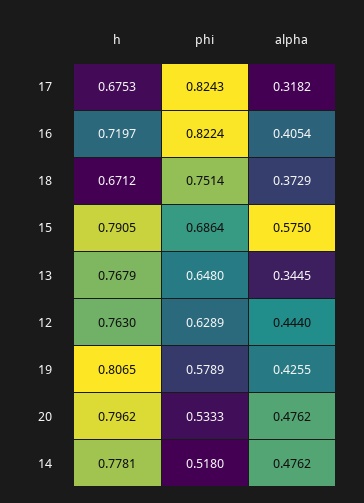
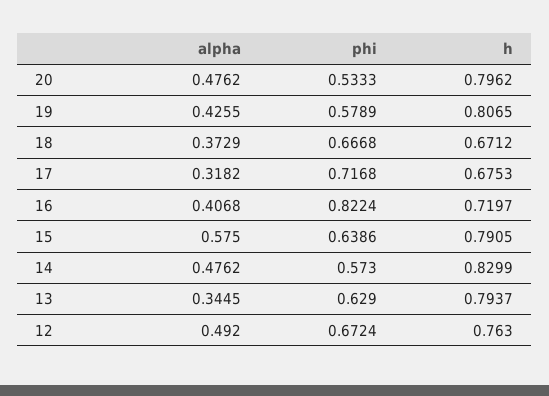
phi, 17: 0.8243 -> 0.7168
alpha, 16: 0.4054 -> 0.4068
phi, 18: 0.7514 -> 0.6668
phi, 15: 0.6864 -> 0.6386
h, 13: 0.7679 -> 0.7937
phi, 13: 0.648 -> 0.629
phi, 12: 0.6289 -> 0.6724
alpha, 12: 0.444 -> 0.492
h, 14: 0.7781 -> 0.8299
phi, 14: 0.518 -> 0.573

